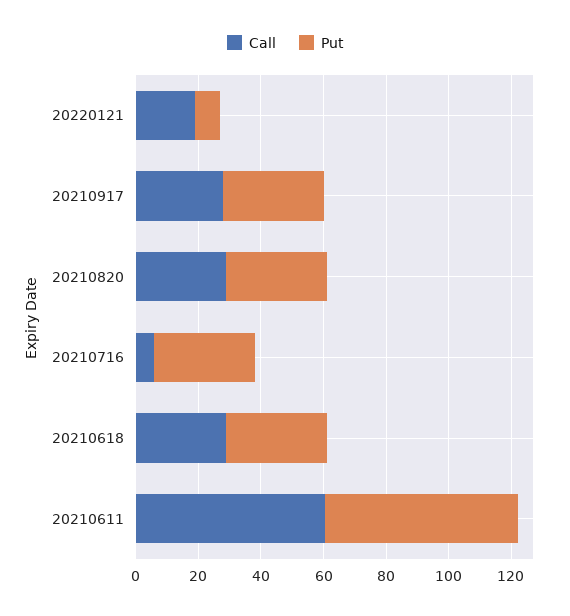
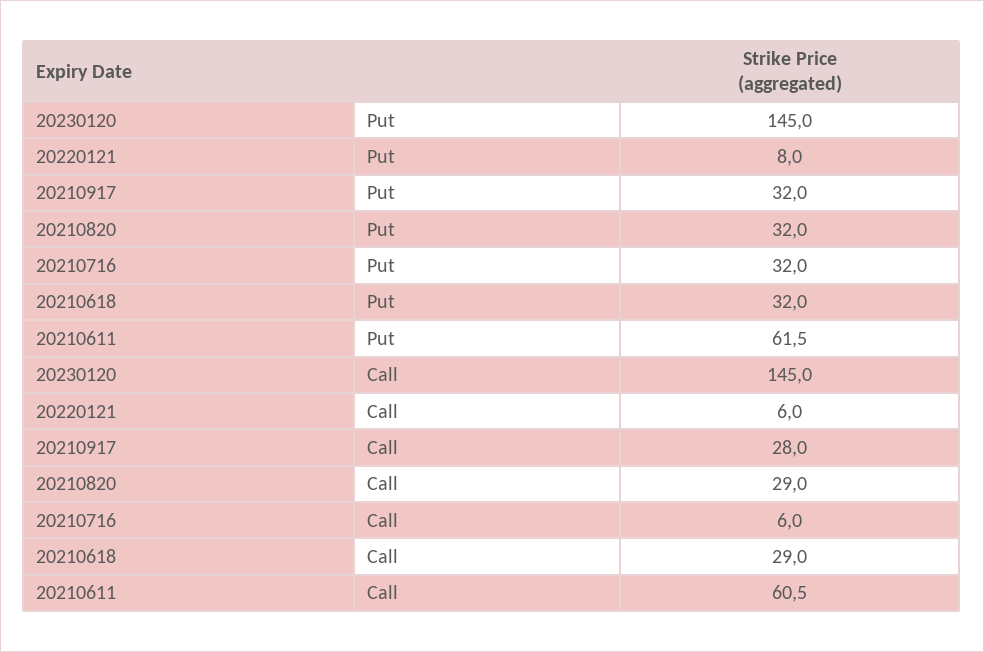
Call, 20220121: 20 -> 6
Put, 20230120: none -> 145
Call, 20230120: none -> 145

